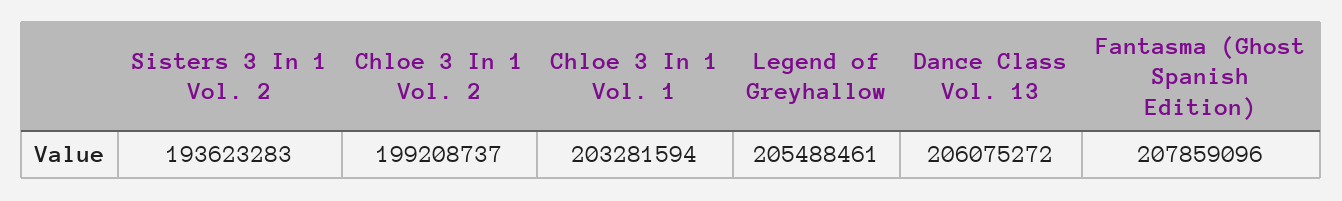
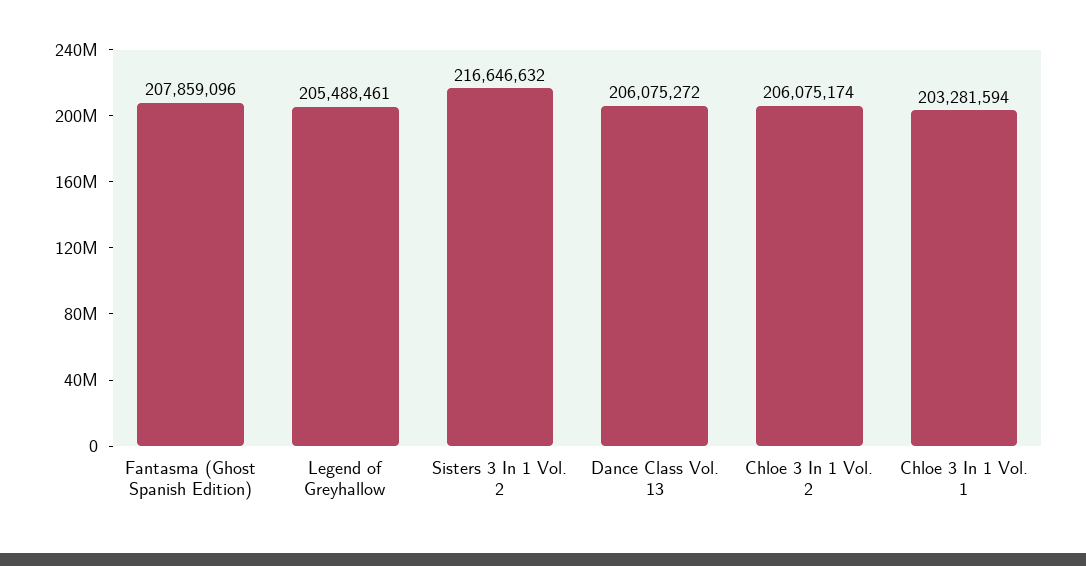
Sisters 3 In 1 Vol. 2: 193623283 -> 216646632
Chloe 3 In 1 Vol. 2: 199208737 -> 206075174

